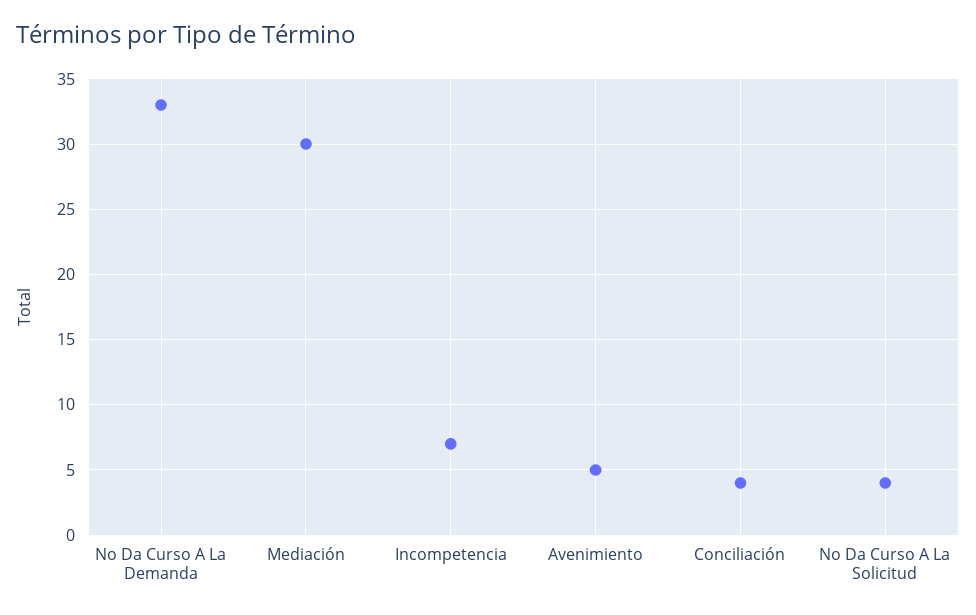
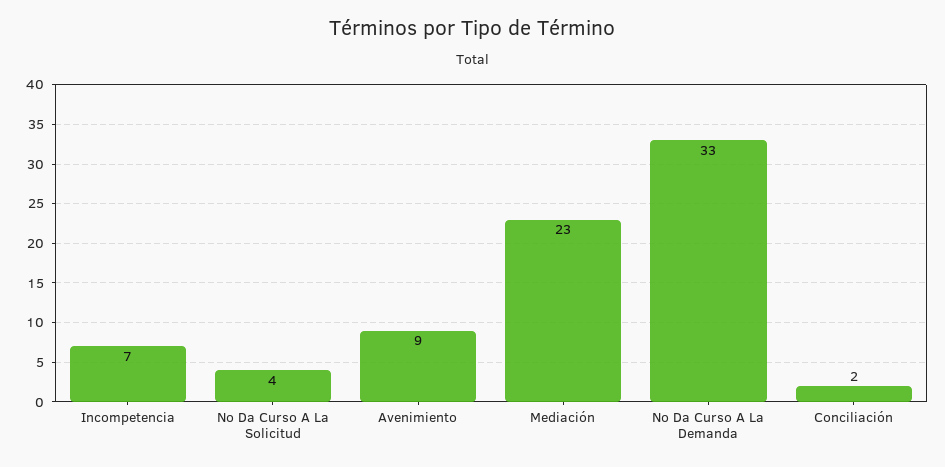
Mediación: 30 -> 23
Avenimiento: 5 -> 9
Conciliación: 4 -> 2

